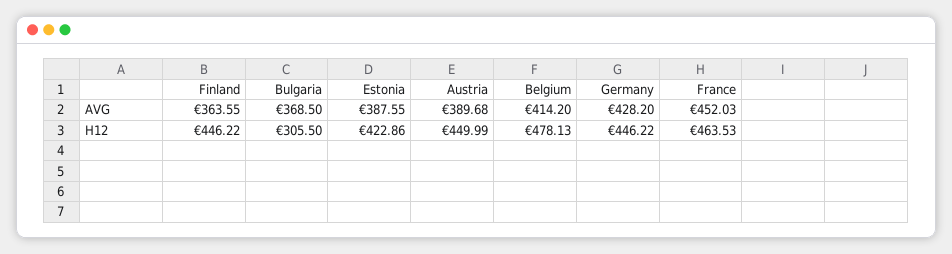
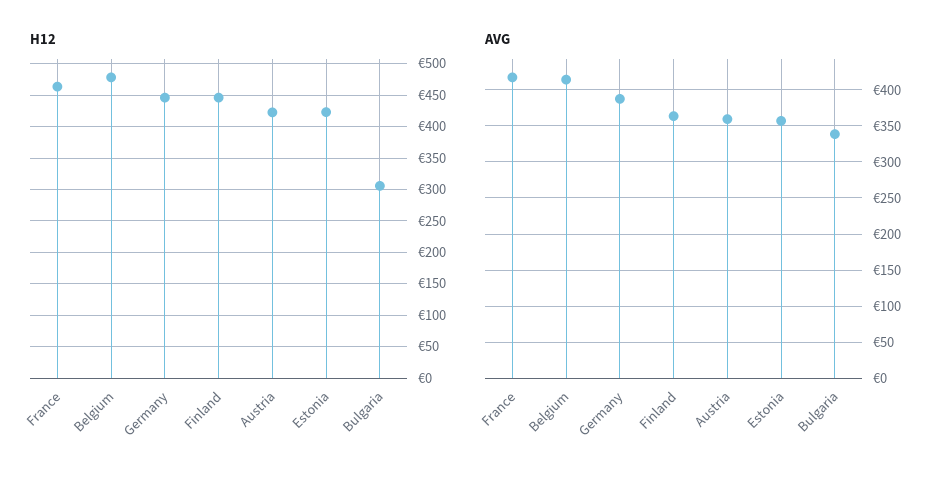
AVG, Bulgaria: 368.5 -> 340
AVG, Estonia: 387.55 -> 360
AVG, Austria: 389.68 -> 360
AVG, Germany: 428.2 -> 390
AVG, France: 452.03 -> 420
H12, Austria: 449.99 -> 420

